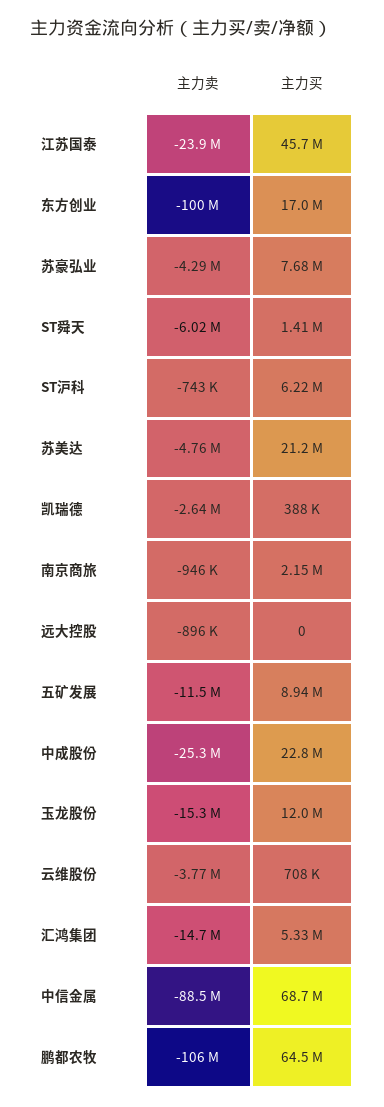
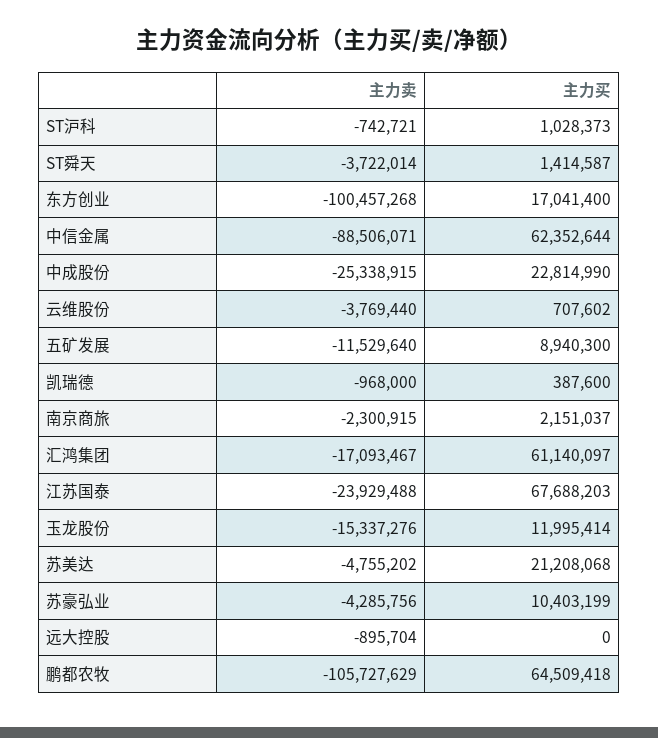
主力买, 江苏国泰: 45700000 -> 67688203
主力买, 苏豪弘业: 7680000 -> 10403199
主力卖, ST舜天: -6020000 -> -3722014
主力买, ST沪科: 6220000 -> 1028373
主力卖, 凯瑞德: -2640000 -> -968000
主力卖, 南京商旅: -946000 -> -2300915
主力卖, 汇鸿集团: -14700000 -> -17093467
主力买, 汇鸿集团: 5330000 -> 61140097
主力买, 中信金属: 68700000 -> 62352644

